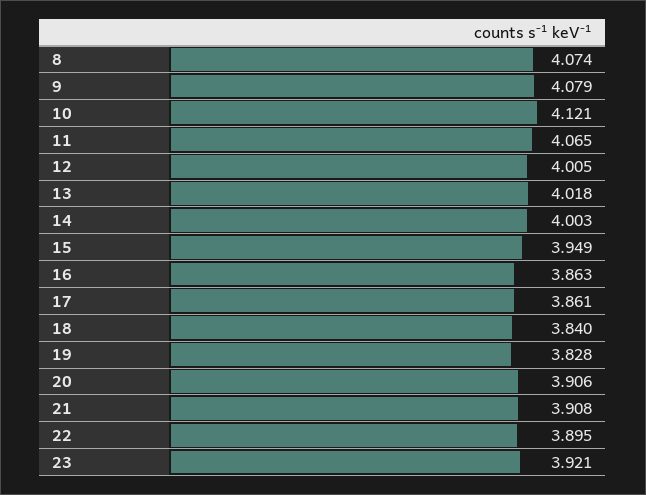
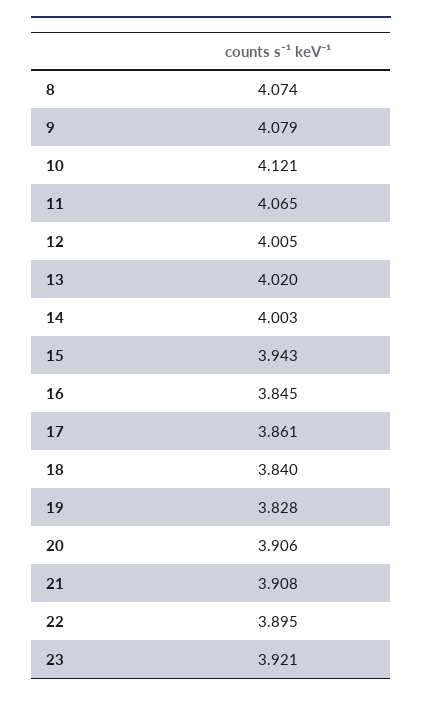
13: 4.018 -> 4.02
15: 3.949 -> 3.943
16: 3.863 -> 3.845

